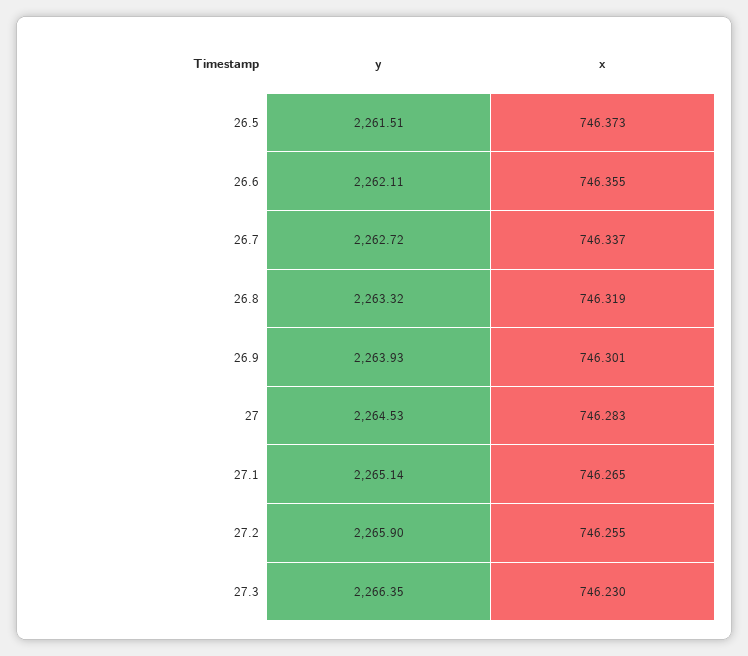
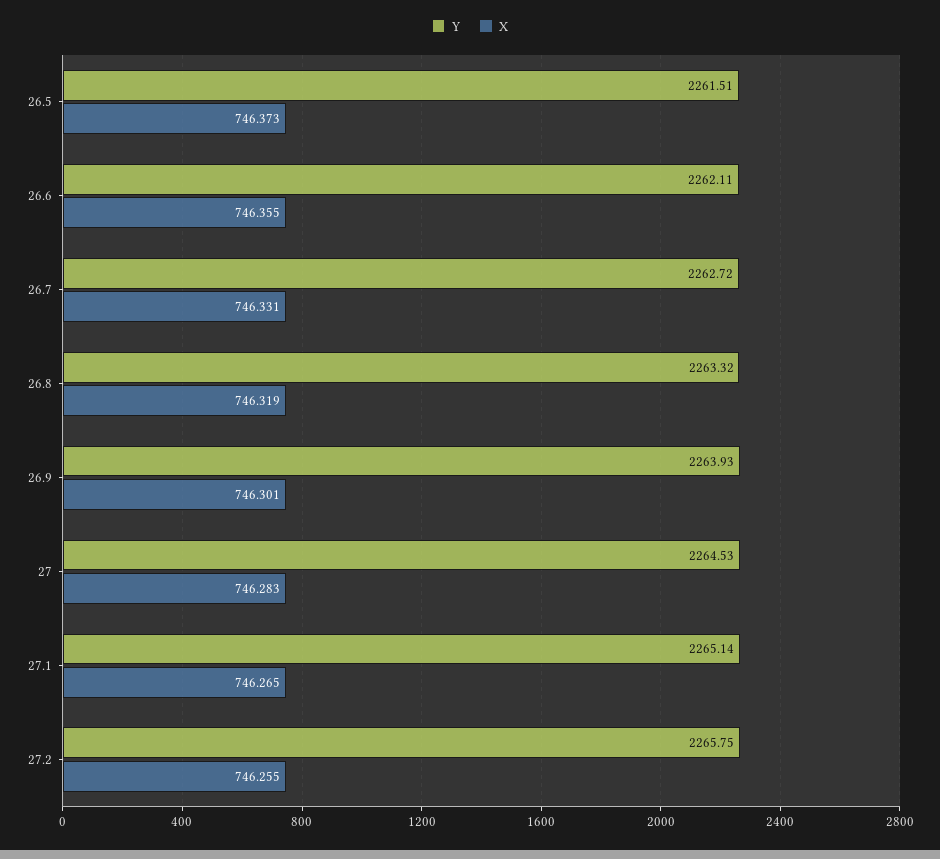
x, 26.7: 746.337 -> 746.331
y, 27.2: 2265.9 -> 2265.75
y, 27.3: 2266.35 -> none
x, 27.3: 746.23 -> none

